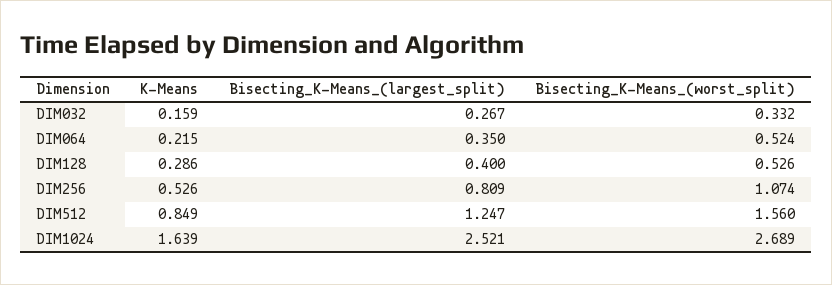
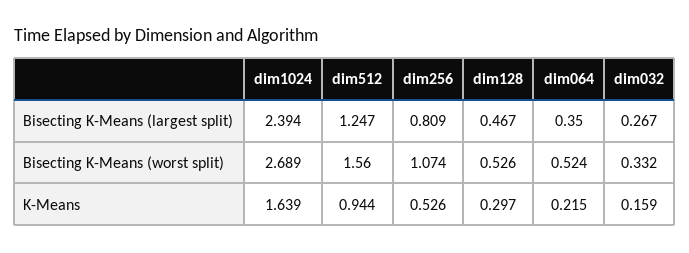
K-Means, DIM128: 0.286 -> 0.297
Bisecting_K-Means_(largest_split), DIM128: 0.4 -> 0.467
K-Means, DIM512: 0.849 -> 0.944
Bisecting_K-Means_(largest_split), DIM1024: 2.521 -> 2.394

